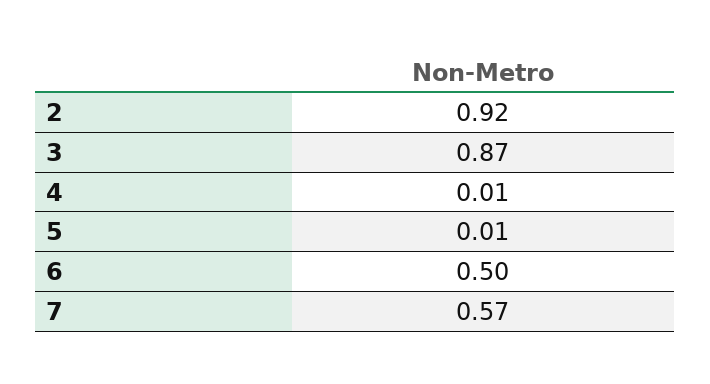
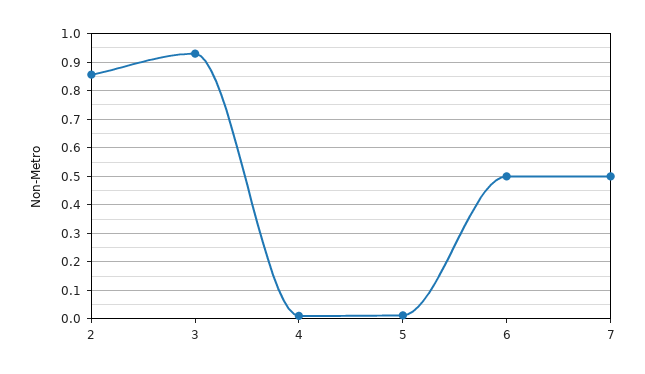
2: 0.92 -> 0.85
3: 0.87 -> 0.925
7: 0.57 -> 0.5

